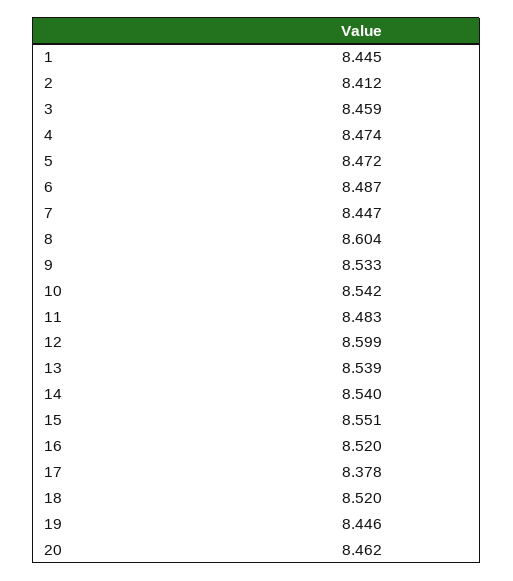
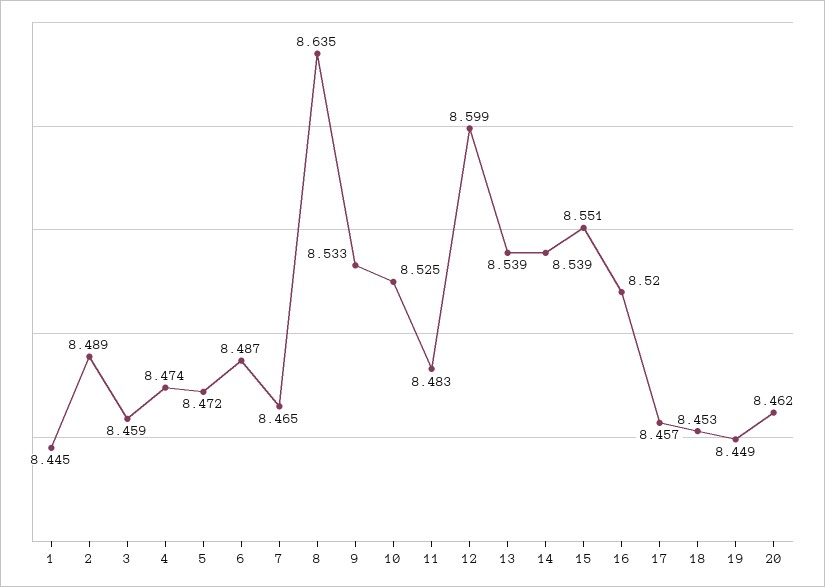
2: 8.412 -> 8.489
7: 8.447 -> 8.465
8: 8.604 -> 8.635
10: 8.542 -> 8.525
14: 8.54 -> 8.539
17: 8.378 -> 8.457
18: 8.52 -> 8.453
19: 8.446 -> 8.449

